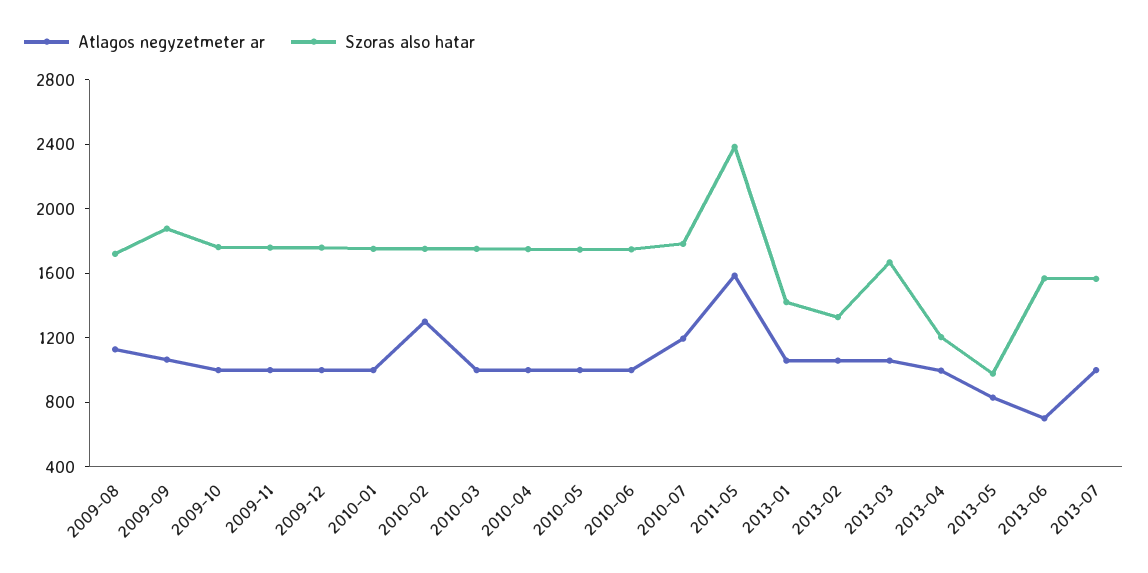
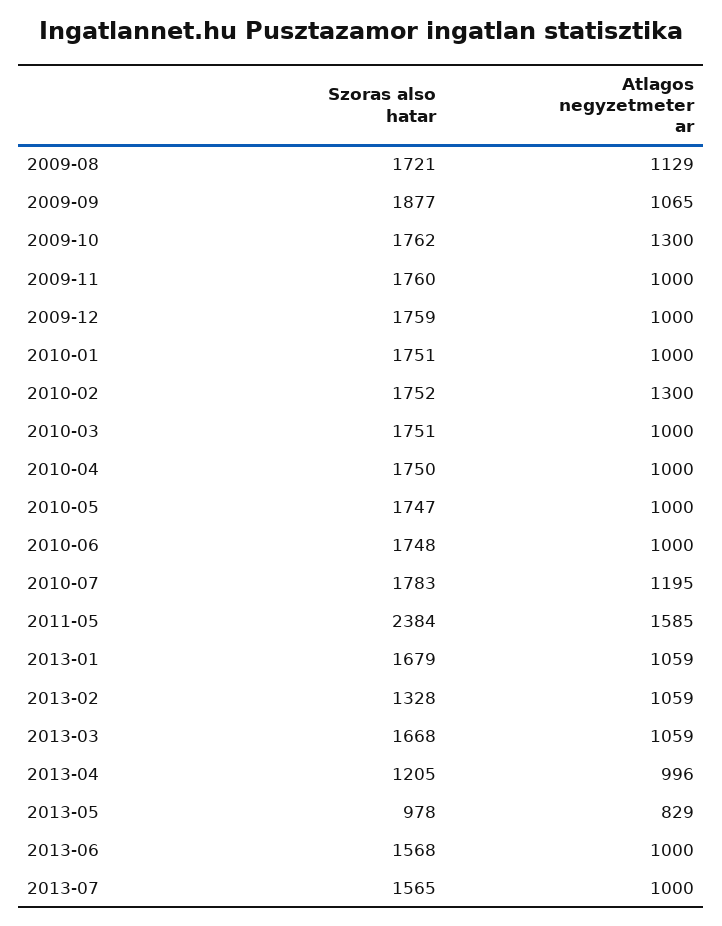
Atlagos negyzetmeter ar, 2009-10: 1000 -> 1300
Szoras also hatar, 2013-01: 1400 -> 1679
Atlagos negyzetmeter ar, 2013-06: 700 -> 1000

